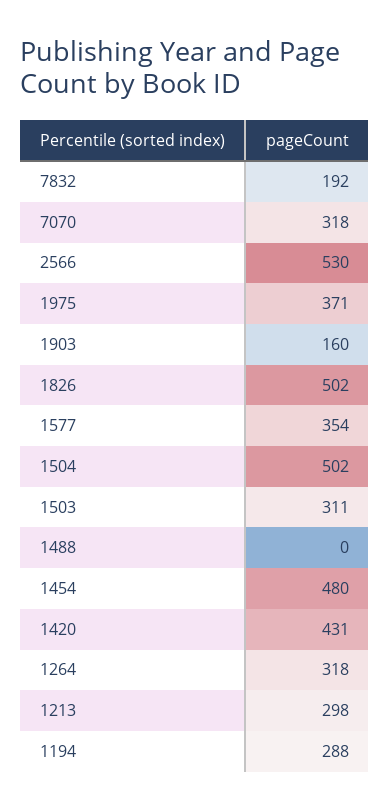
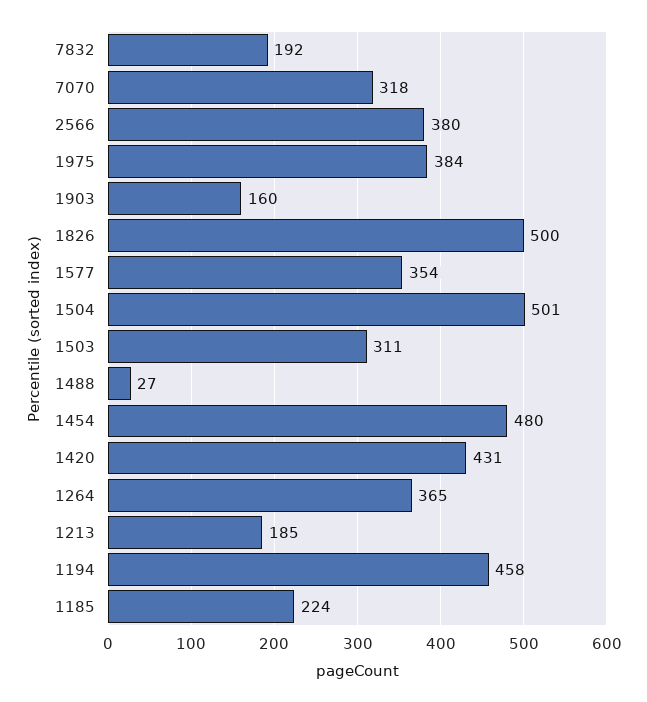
2566: 530 -> 380
1975: 371 -> 384
1826: 502 -> 500
1504: 502 -> 501
1488: 0 -> 27
1264: 318 -> 365
1213: 298 -> 185
1194: 288 -> 458
1185: none -> 224

